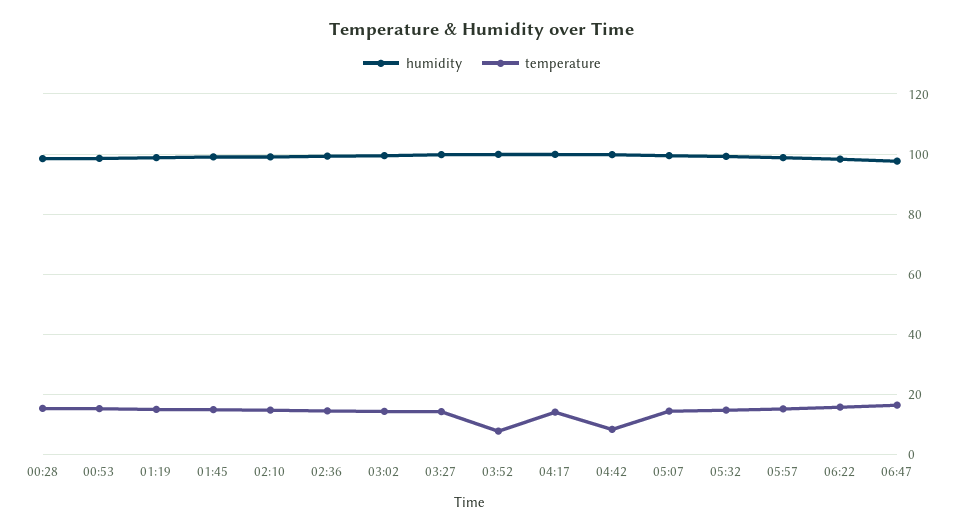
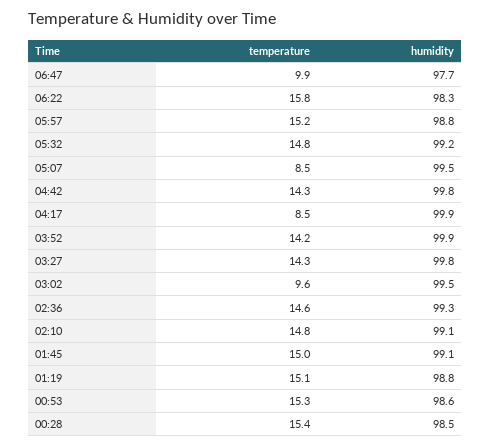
temperature, 03:02: 14 -> 9.6
temperature, 03:52: 8 -> 14.2
temperature, 04:17: 14 -> 8.5
temperature, 04:42: 8 -> 14.3
temperature, 05:07: 14 -> 8.5
temperature, 06:47: 16 -> 9.9

